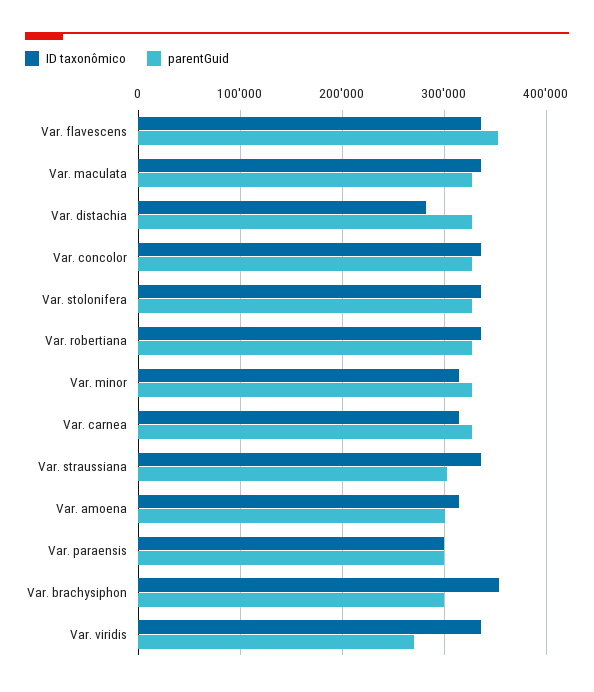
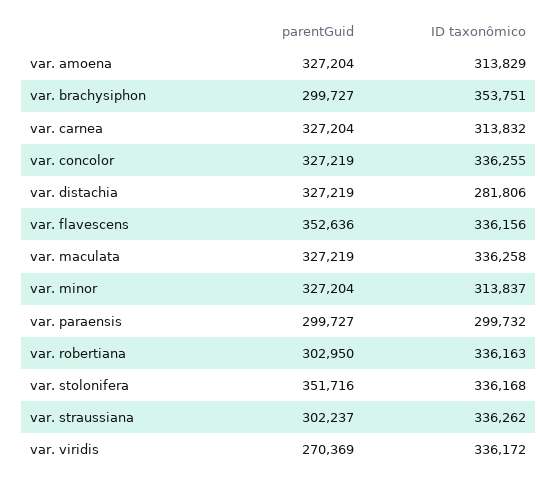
parentGuid, Var. stolonifera: 330000 -> 351716
parentGuid, Var. robertiana: 330000 -> 302950
parentGuid, Var. amoena: 300000 -> 327204

